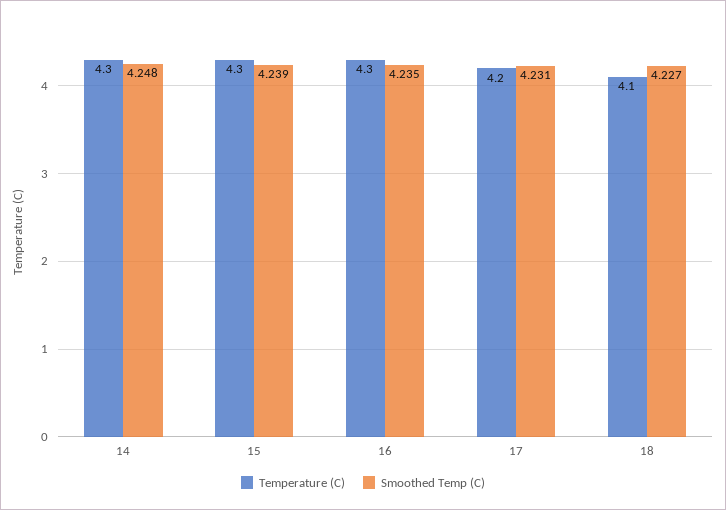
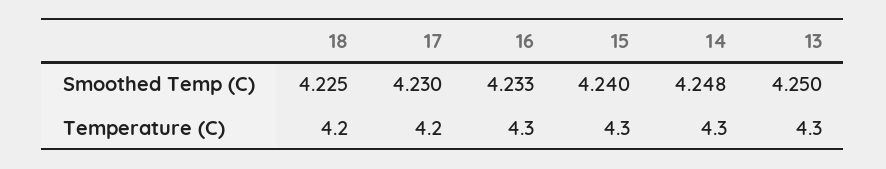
Smoothed Temp (C), 15: 4.239 -> 4.24
Smoothed Temp (C), 16: 4.235 -> 4.233
Smoothed Temp (C), 17: 4.231 -> 4.23
Temperature (C), 18: 4.1 -> 4.2
Smoothed Temp (C), 18: 4.227 -> 4.225
Smoothed Temp (C), 13: none -> 4.25
Temperature (C), 13: none -> 4.3

